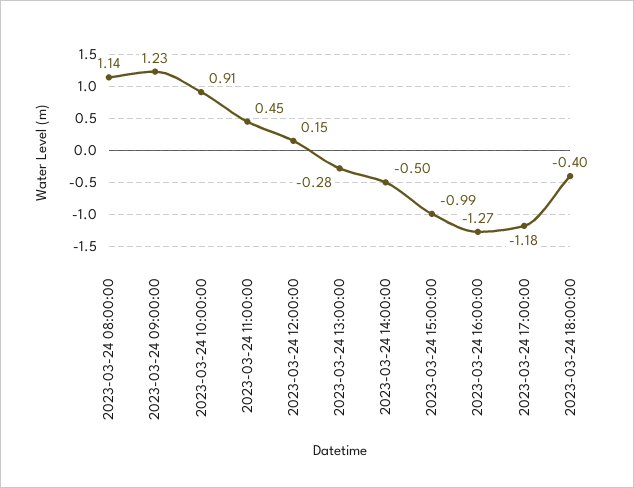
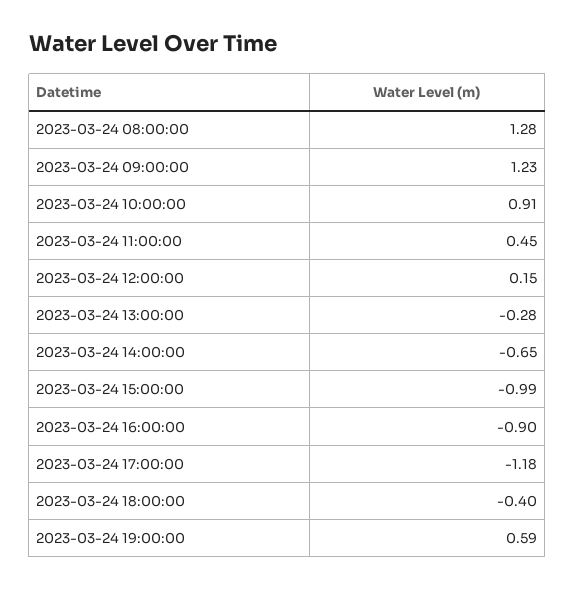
2023-03-24 08:00:00: 1.14 -> 1.28
2023-03-24 14:00:00: -0.5 -> -0.65
2023-03-24 16:00:00: -1.27 -> -0.9
2023-03-24 19:00:00: none -> 0.59

